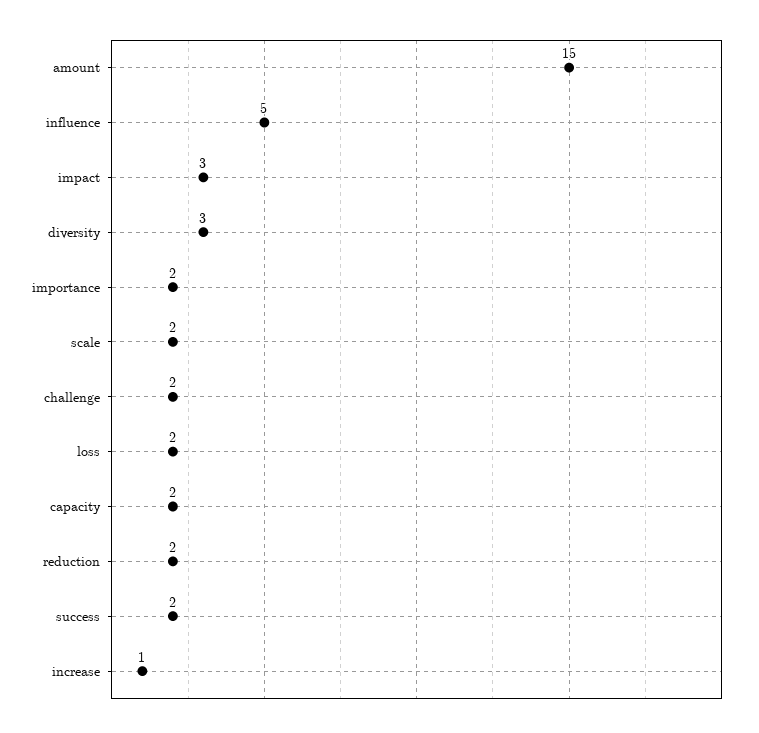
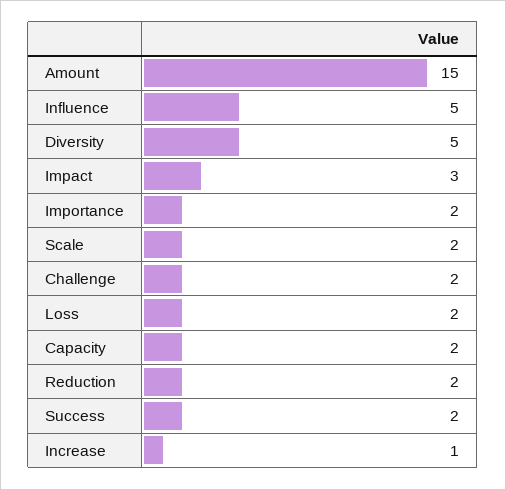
diversity: 3 -> 5

